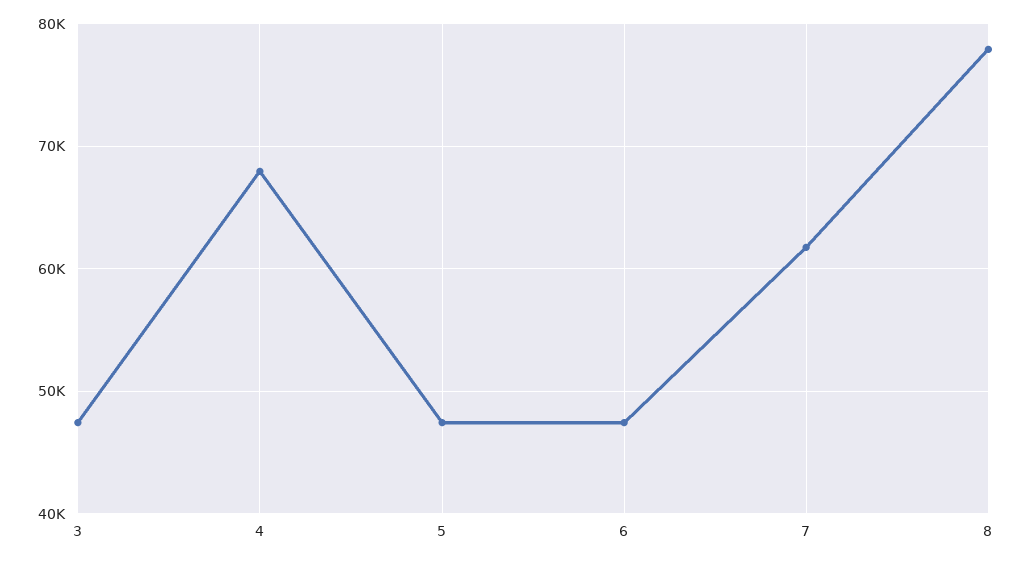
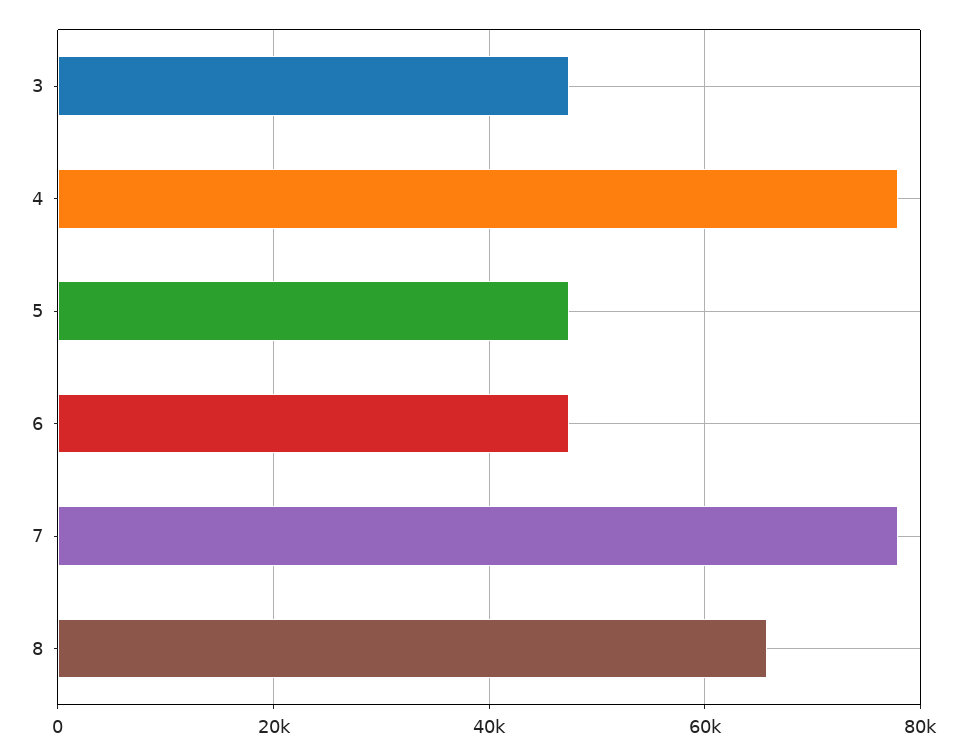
4: 68000 -> 78000
7: 62000 -> 78000
8: 78000 -> 66000

